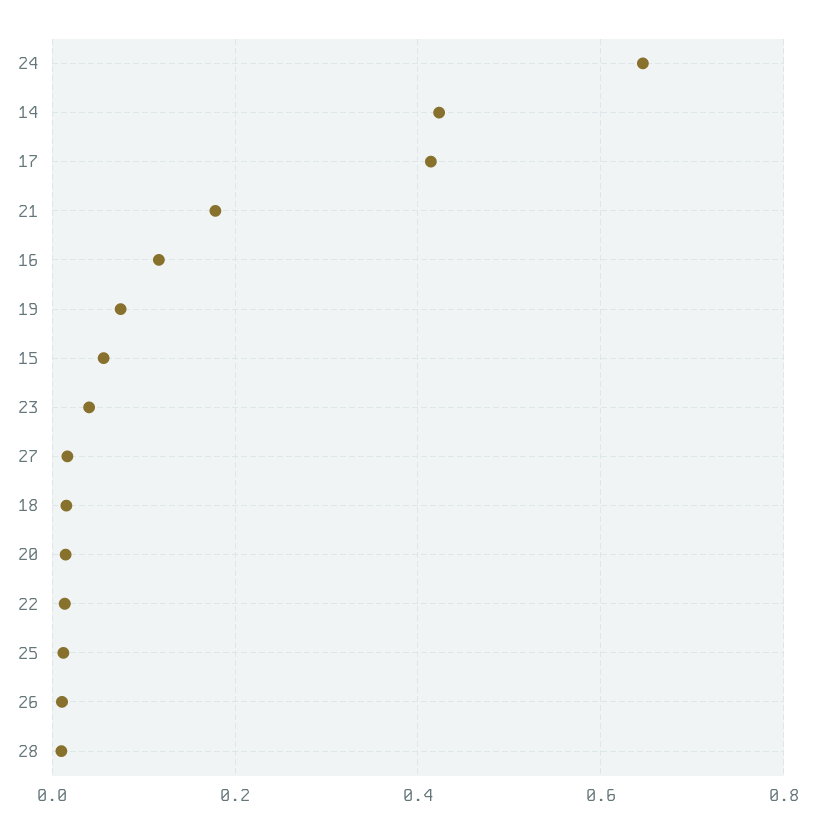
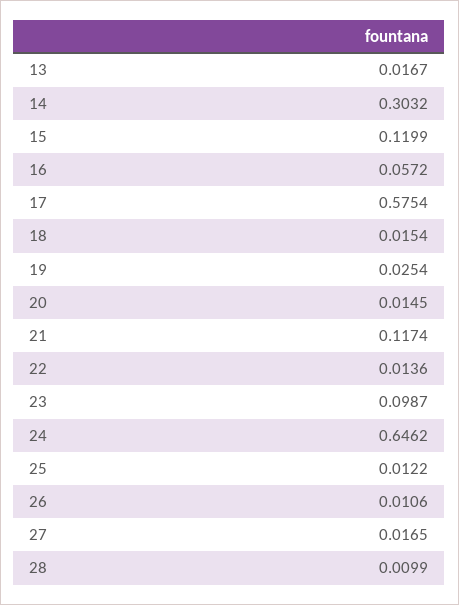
14: 0.42 -> 0.3032
17: 0.42 -> 0.5754
21: 0.18 -> 0.1174
16: 0.12 -> 0.0572
19: 0.08 -> 0.0254
15: 0.06 -> 0.1199
23: 0.04 -> 0.0987
13: none -> 0.0167

